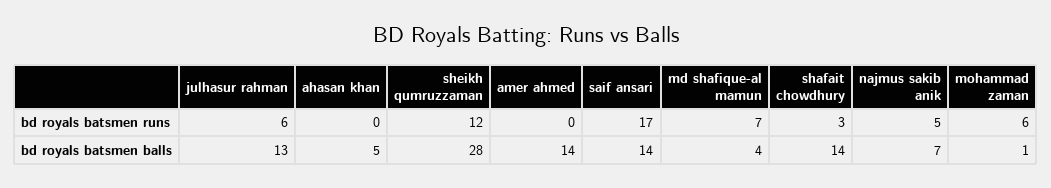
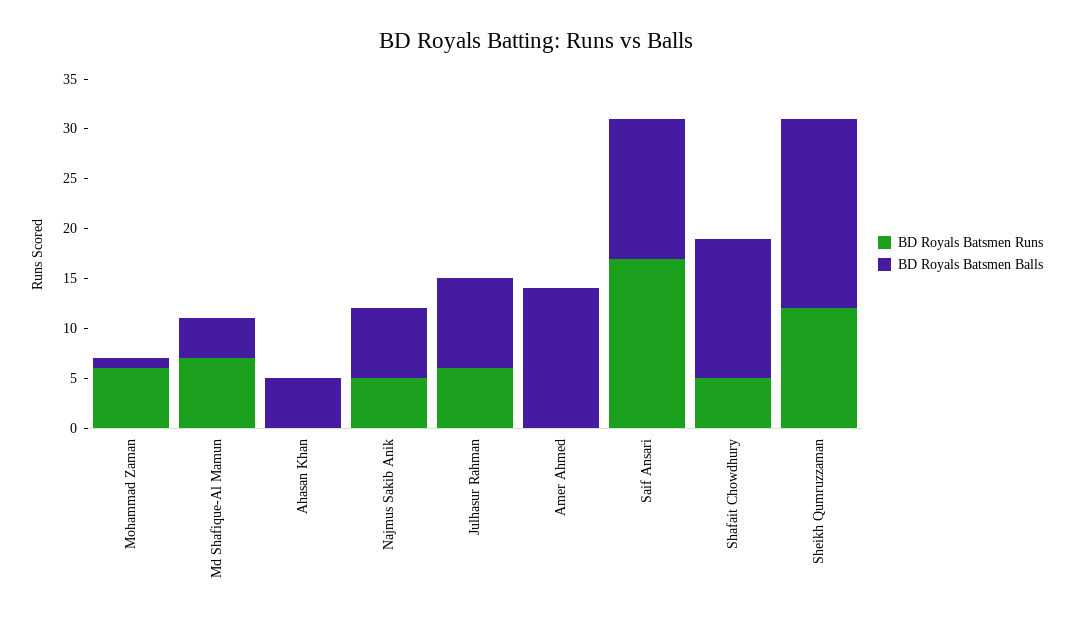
bd royals batsmen runs, shafait chowdhury: 3 -> 5
bd royals batsmen balls, julhasur rahman: 13 -> 9
bd royals batsmen balls, sheikh qumruzzaman: 28 -> 19

